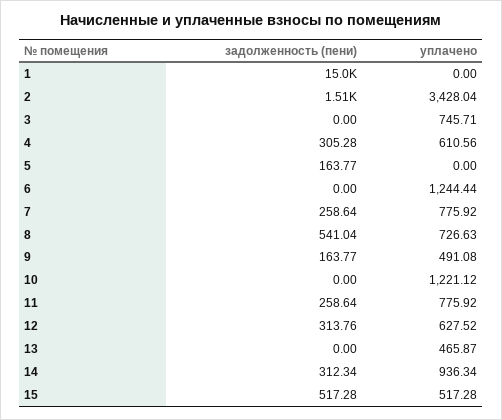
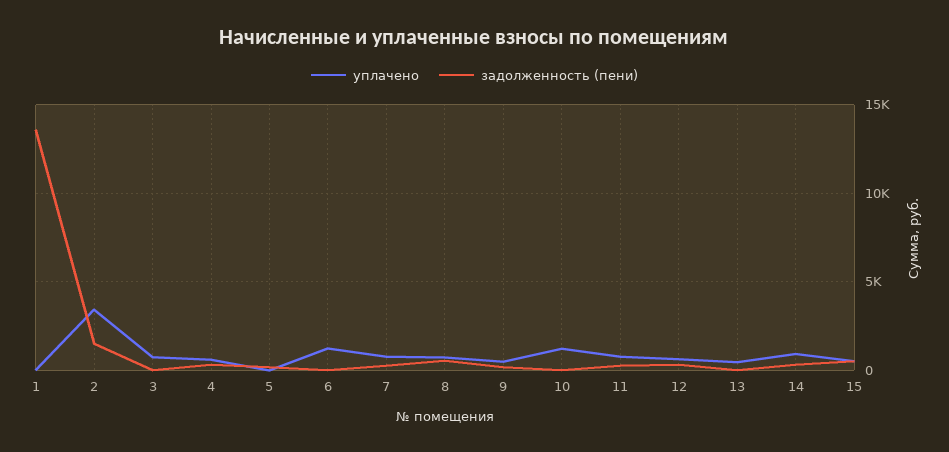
задолженность (пени), 1: 15000 -> 13500

